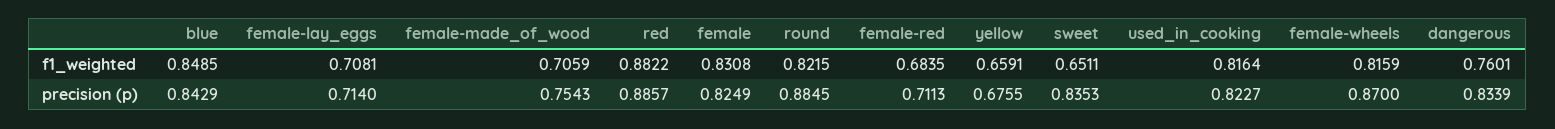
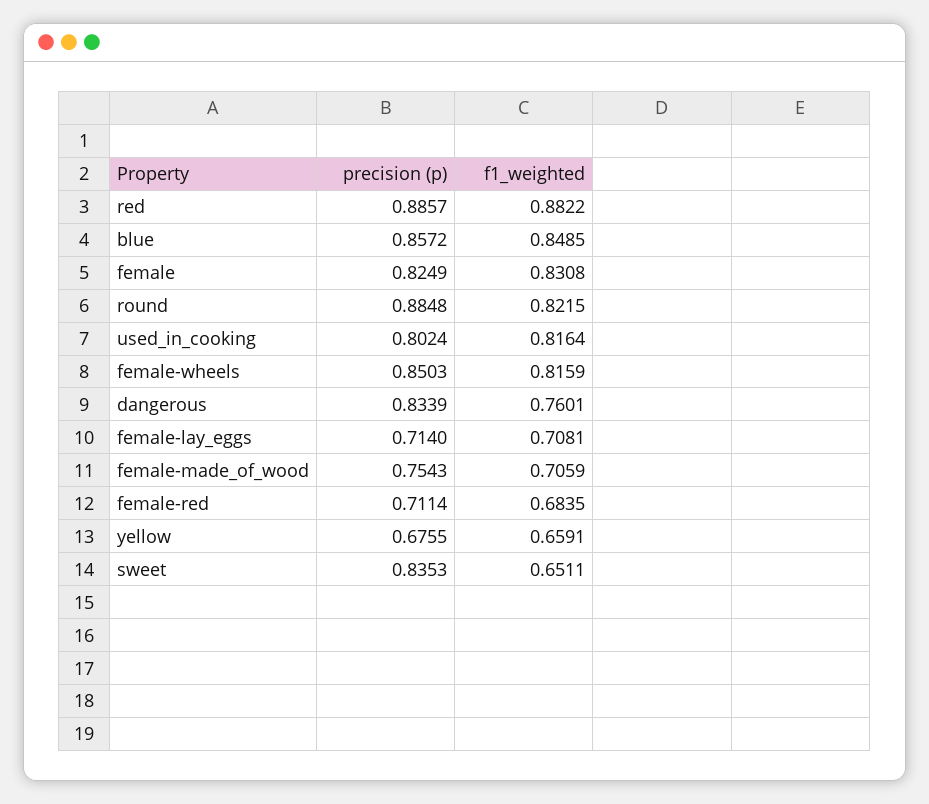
blue, precision (p): 0.8429 -> 0.8572
round, precision (p): 0.8845 -> 0.8848
female-red, precision (p): 0.7113 -> 0.7114
used_in_cooking, precision (p): 0.8227 -> 0.8024
female-wheels, precision (p): 0.87 -> 0.8503

